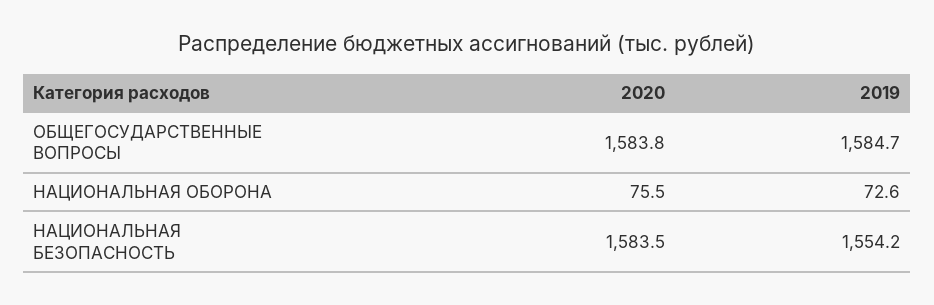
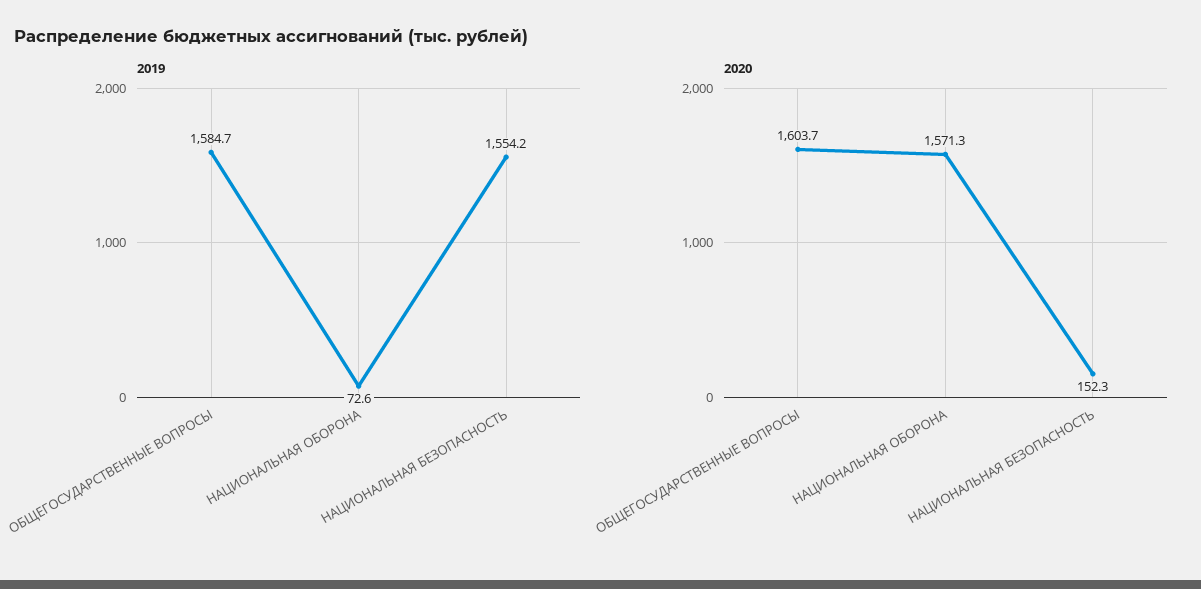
2020, ОБЩЕГОСУДАРСТВЕННЫЕ ВОПРОСЫ: 1583.8 -> 1603.7
2020, НАЦИОНАЛЬНАЯ ОБОРОНА: 75.5 -> 1571.3
2020, НАЦИОНАЛЬНАЯ БЕЗОПАСНОСТЬ: 1583.5 -> 152.3

